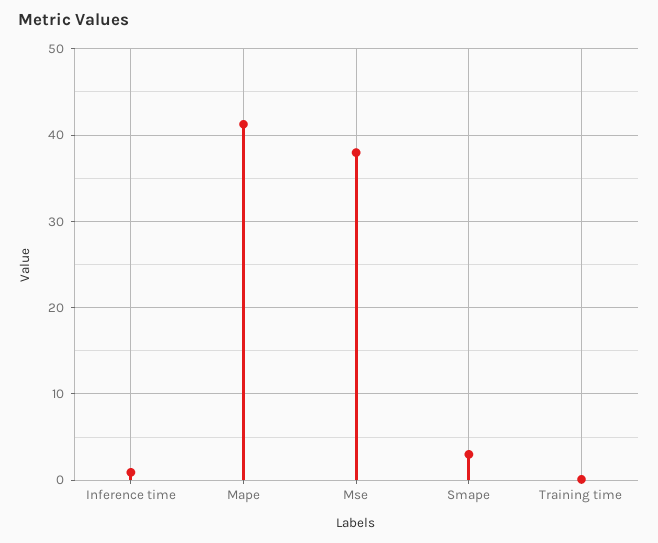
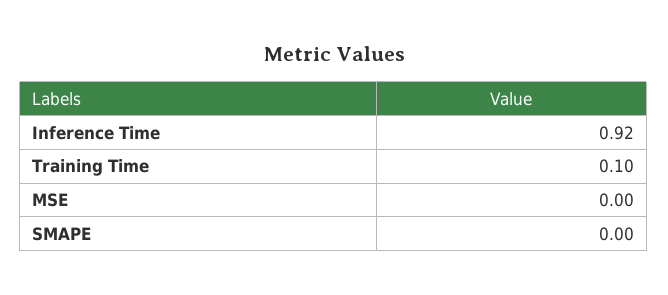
Mape: 41 -> none
Mse: 38 -> 0
Smape: 3 -> 0

